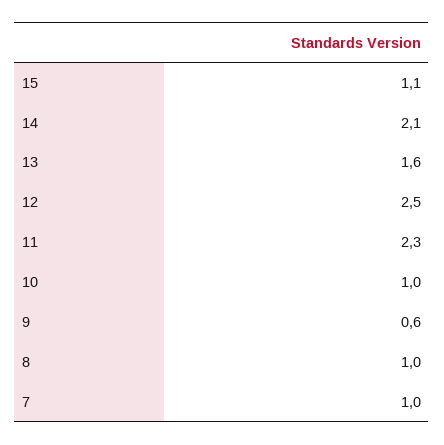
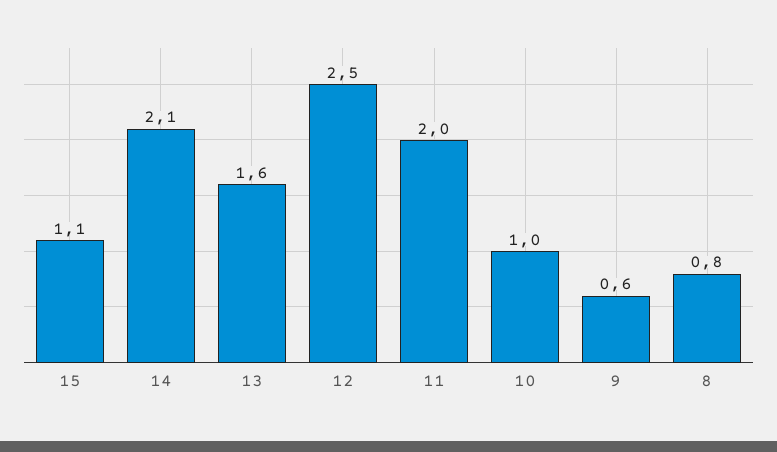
11: 2.3 -> 2
8: 1 -> 0.8
7: 1 -> none

